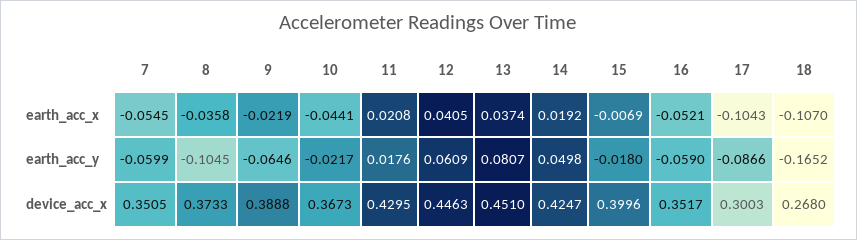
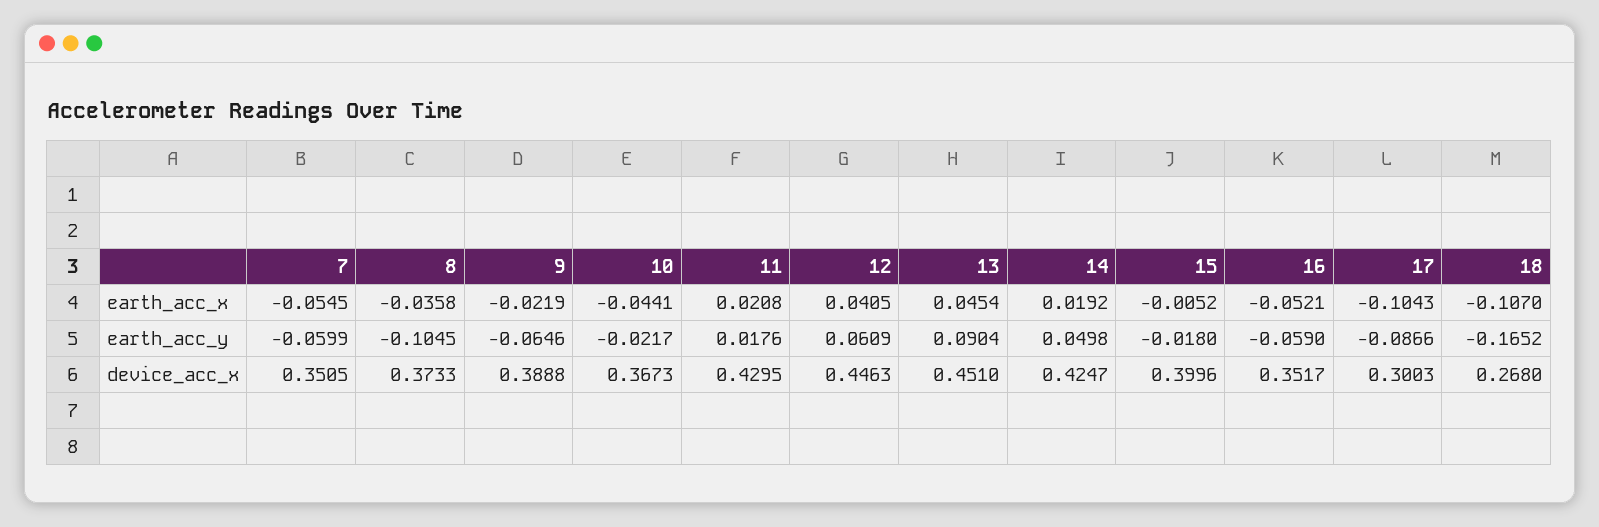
13, earth_acc_x: 0.0374 -> 0.0454
15, earth_acc_x: -0.0069 -> -0.0052
13, earth_acc_y: 0.0807 -> 0.0904

